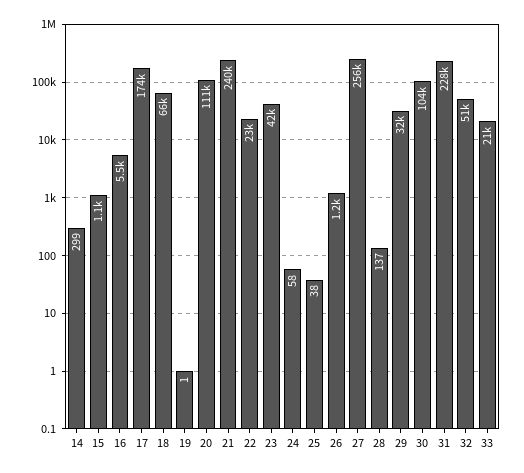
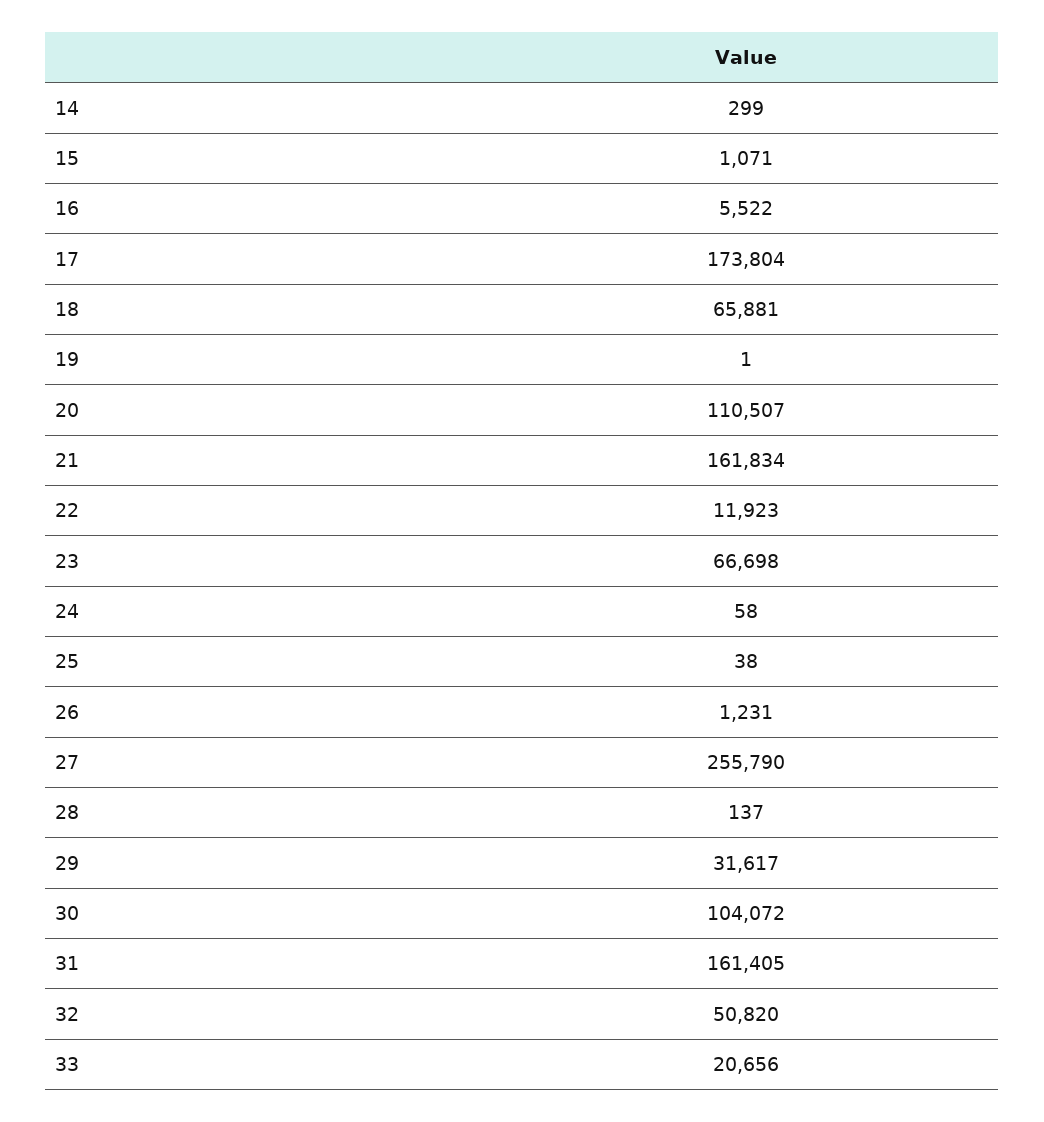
21: 240000 -> 161834
22: 23000 -> 11923
23: 42000 -> 66698
31: 228000 -> 161405

